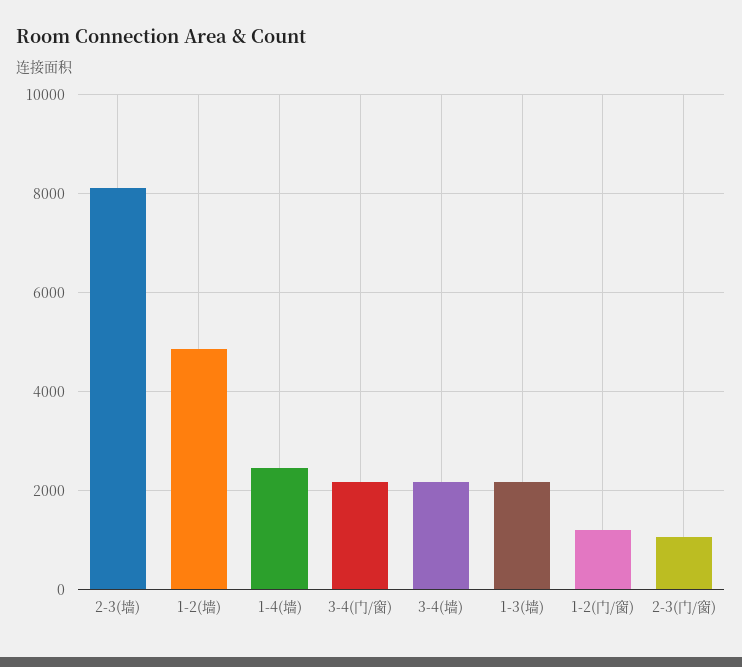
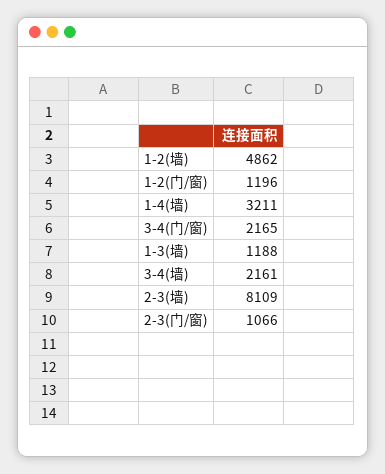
1-4(墙): 2400 -> 3211
1-3(墙): 2200 -> 1188

